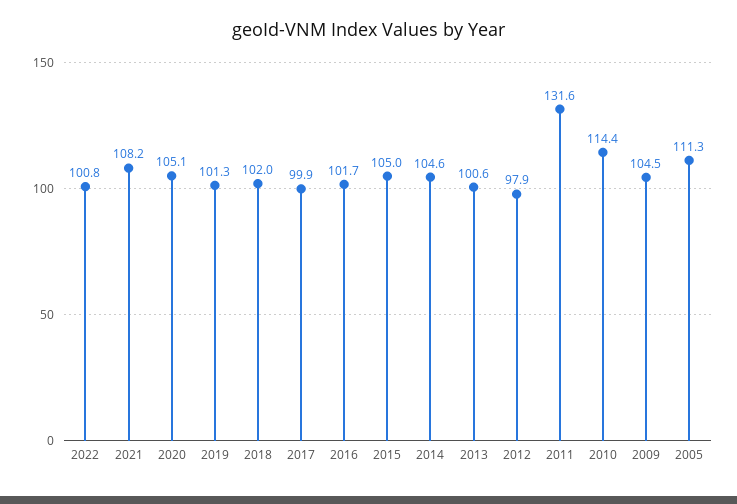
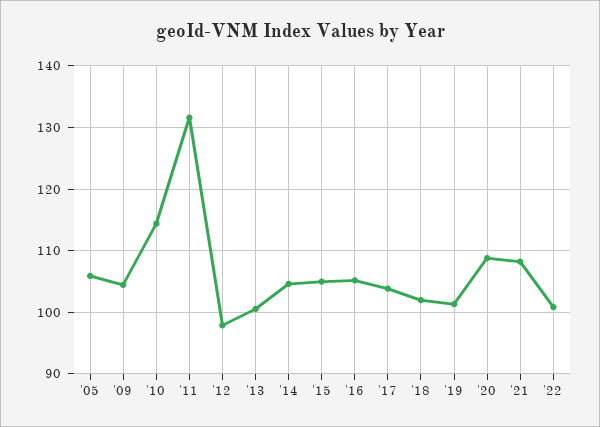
2020: 105.1 -> 109
2017: 99.9 -> 104
2016: 101.7 -> 105
2005: 111.3 -> 106

